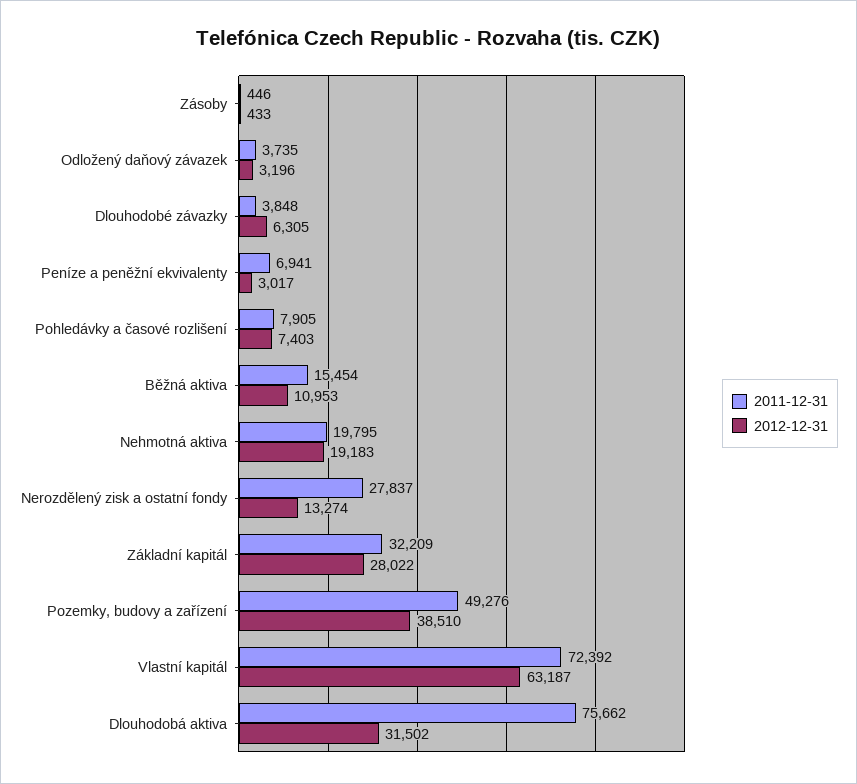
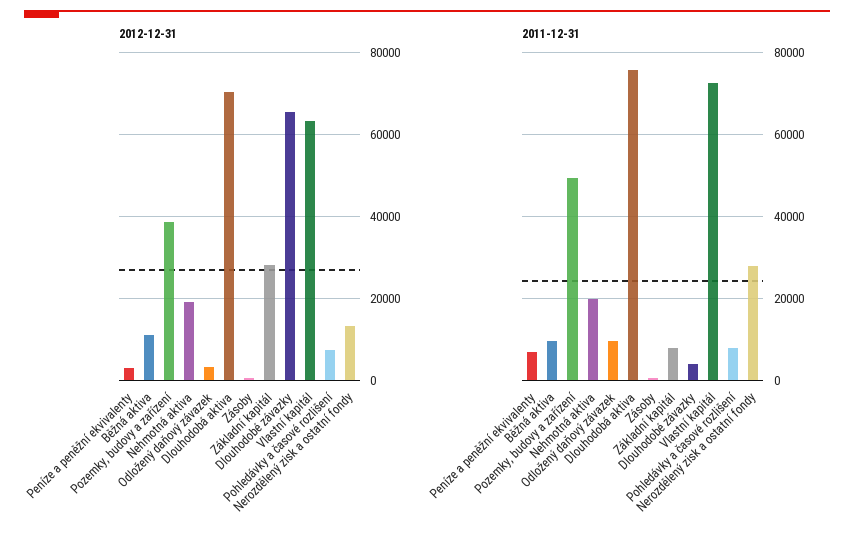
2011-12-31, Odložený daňový závazek: 3735 -> 10000
2012-12-31, Dlouhodobé závazky: 6305 -> 66000
2011-12-31, Běžná aktiva: 15454 -> 10000
2011-12-31, Základní kapitál: 32209 -> 8000
2012-12-31, Dlouhodobá aktiva: 31502 -> 70000

